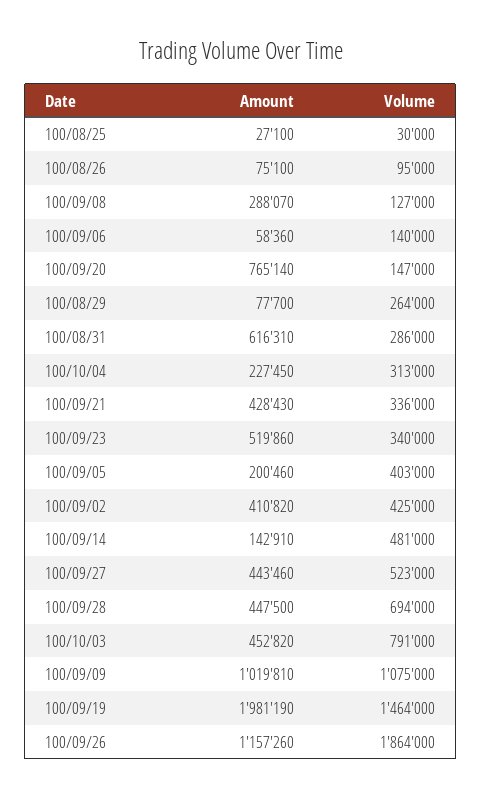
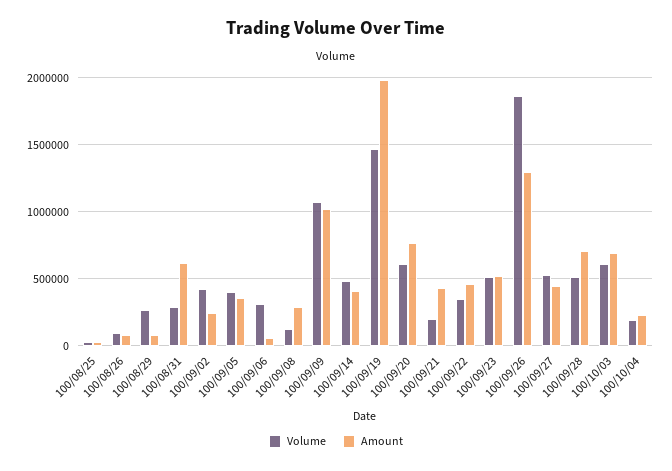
Volume, 100/09/06: 140000 -> 300000
Volume, 100/09/20: 147000 -> 600000
Volume, 100/10/04: 313000 -> 200000
Volume, 100/09/21: 336000 -> 200000
Volume, 100/09/23: 340000 -> 500000
Amount, 100/09/05: 200460 -> 350000
Amount, 100/09/02: 410820 -> 250000
Amount, 100/09/14: 142910 -> 400000
Amount, 100/09/28: 447500 -> 700000
Volume, 100/09/28: 694000 -> 500000
Amount, 100/10/03: 452820 -> 700000
Volume, 100/10/03: 791000 -> 600000
Amount, 100/09/26: 1157260 -> 1300000
Volume, 100/09/22: none -> 350000
Amount, 100/09/22: none -> 450000

